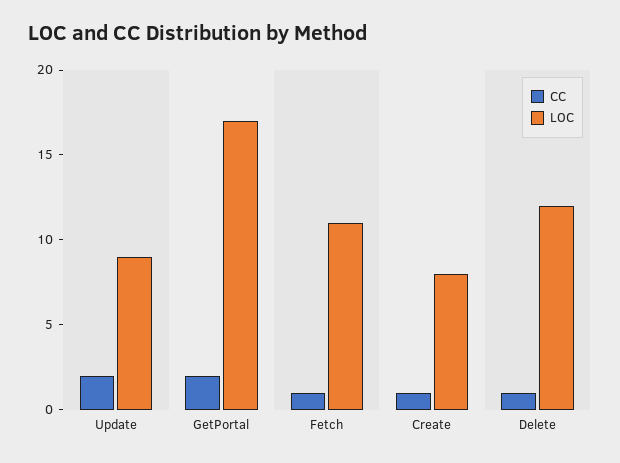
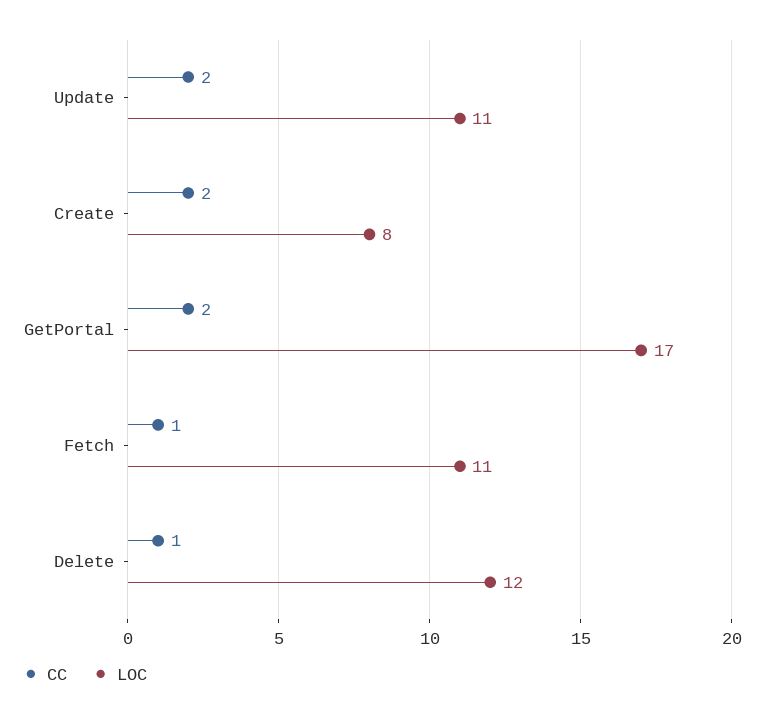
LOC, Update: 9 -> 11
CC, Create: 1 -> 2

